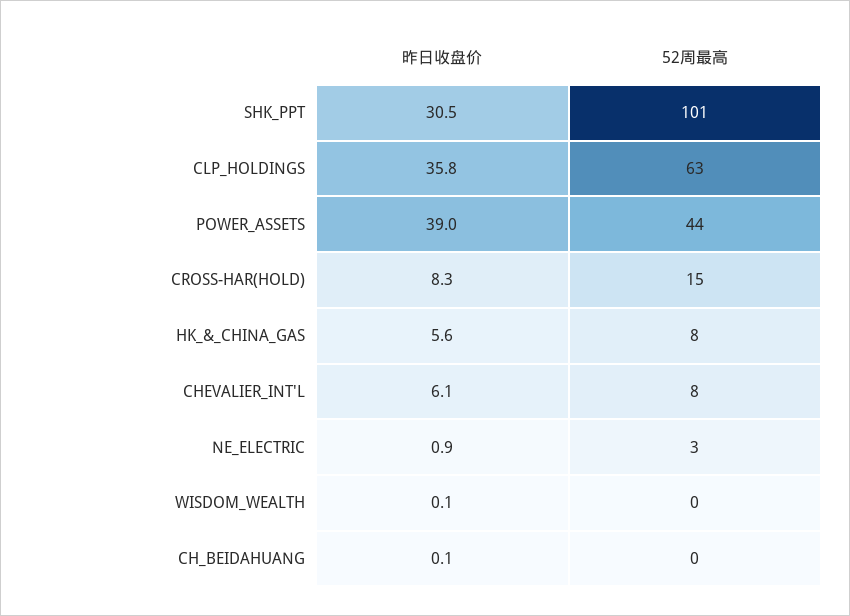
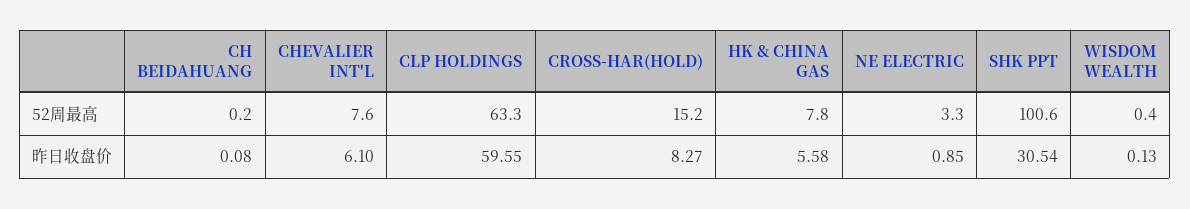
昨日收盘价, CLP_HOLDINGS: 35.8 -> 59.55
昨日收盘价, POWER_ASSETS: 39 -> none
52周最高, POWER_ASSETS: 44 -> none

